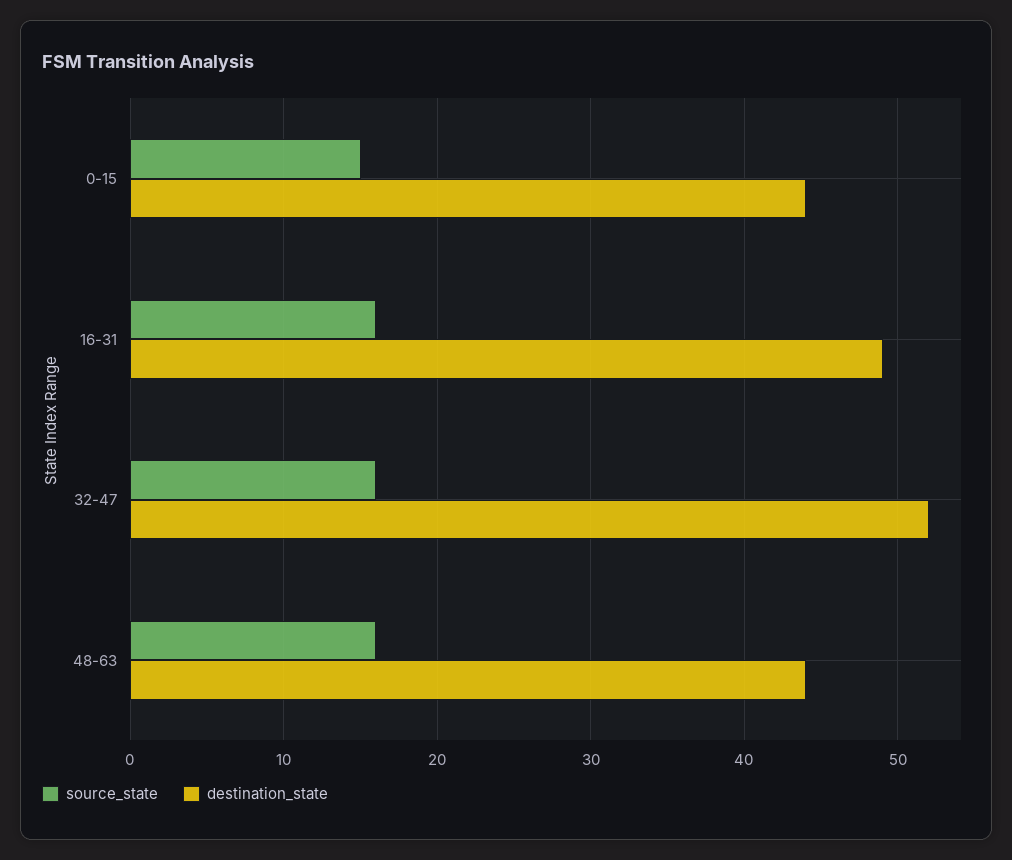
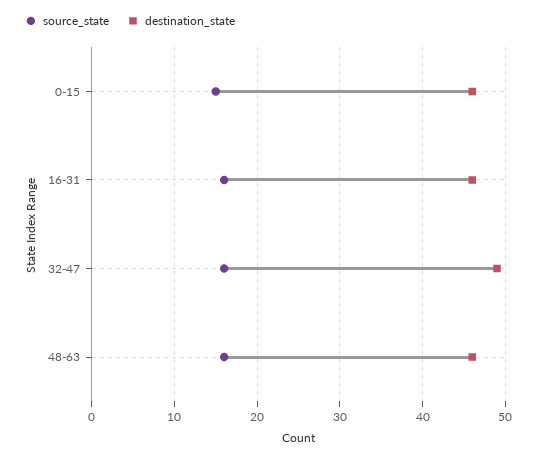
destination_state, 0-15: 44 -> 46
destination_state, 16-31: 49 -> 46
destination_state, 32-47: 52 -> 49
destination_state, 48-63: 44 -> 46

